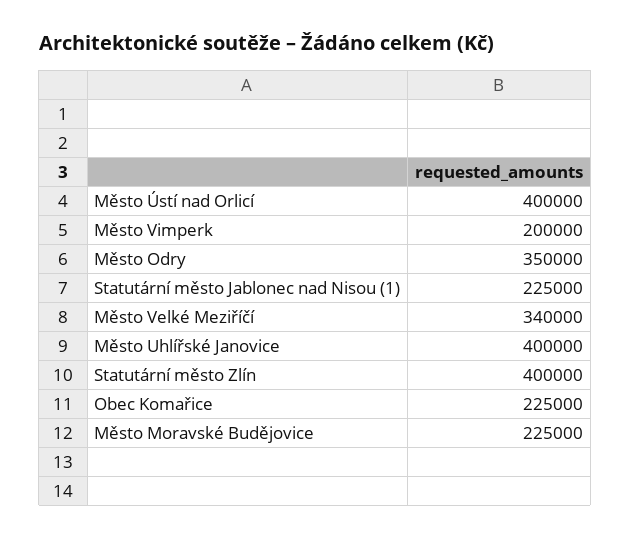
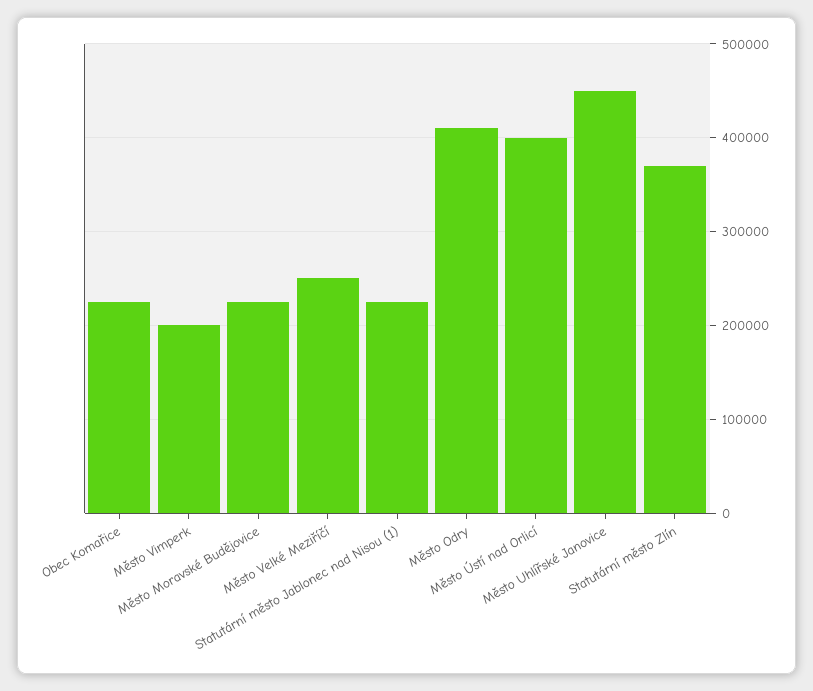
Město Odry: 350000 -> 410000
Město Velké Meziříčí: 340000 -> 250000
Město Uhlířské Janovice: 400000 -> 450000
Statutární město Zlín: 400000 -> 370000

